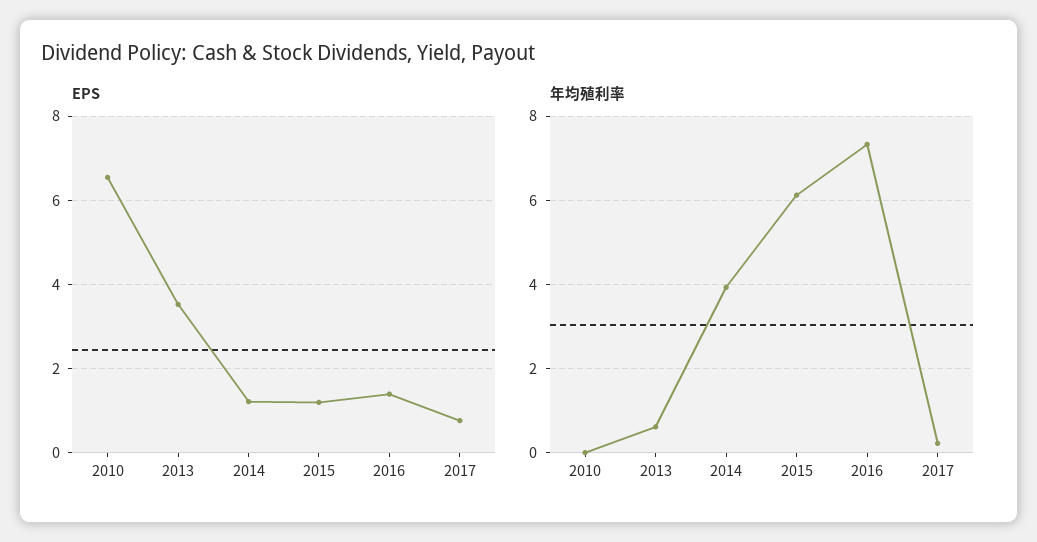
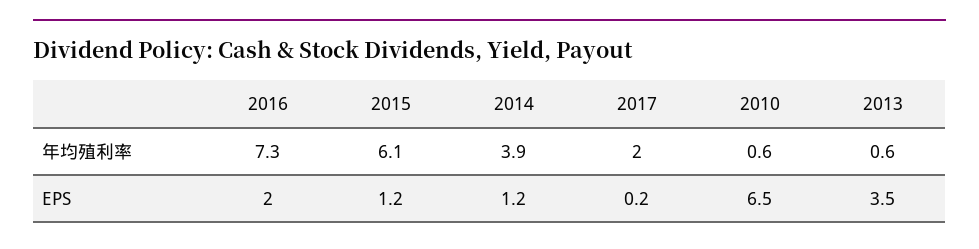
EPS, 2016: 1.4 -> 2
EPS, 2017: 0.8 -> 0.2
年均殖利率, 2010: 0 -> 0.6
年均殖利率, 2017: 0.2 -> 2

